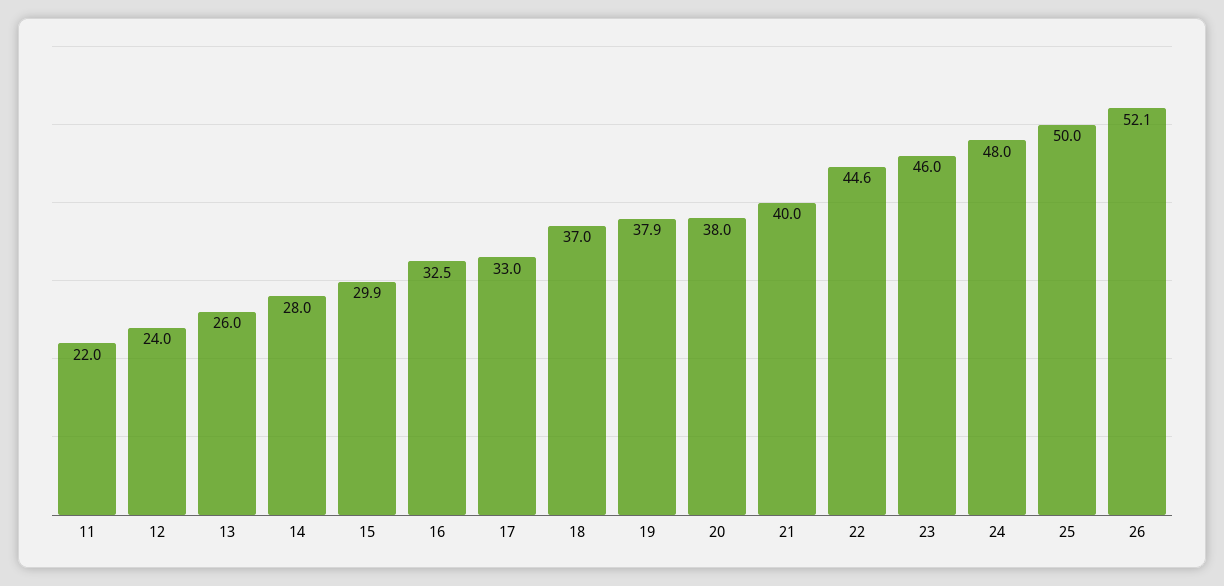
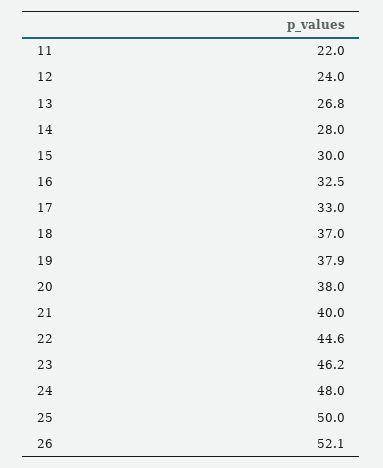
13: 26 -> 26.8
15: 29.9 -> 30
23: 46 -> 46.2

